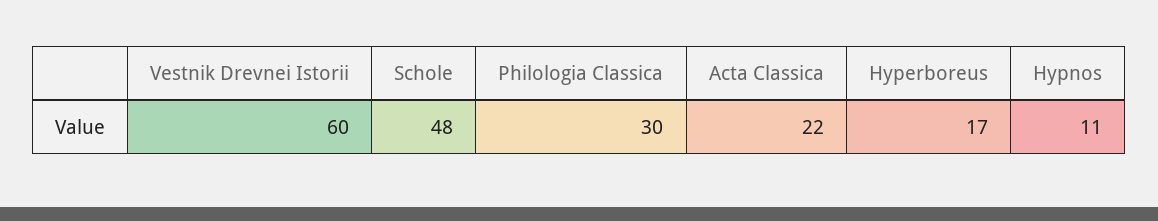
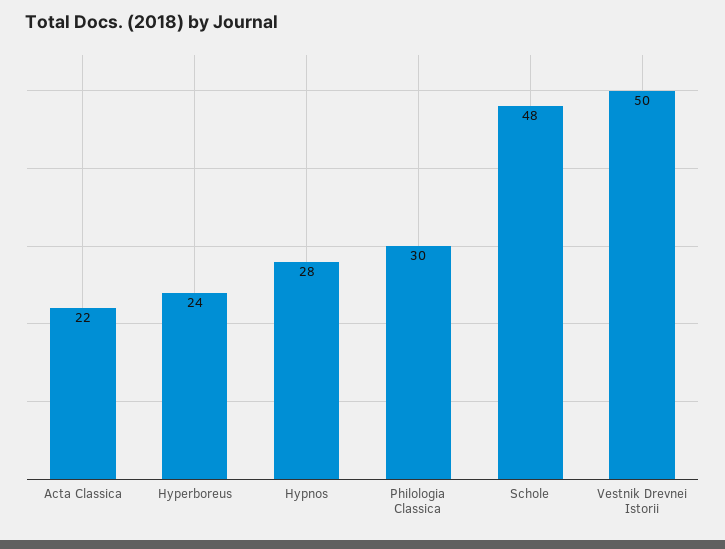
Vestnik Drevnei Istorii: 60 -> 50
Hyperboreus: 17 -> 24
Hypnos: 11 -> 28

